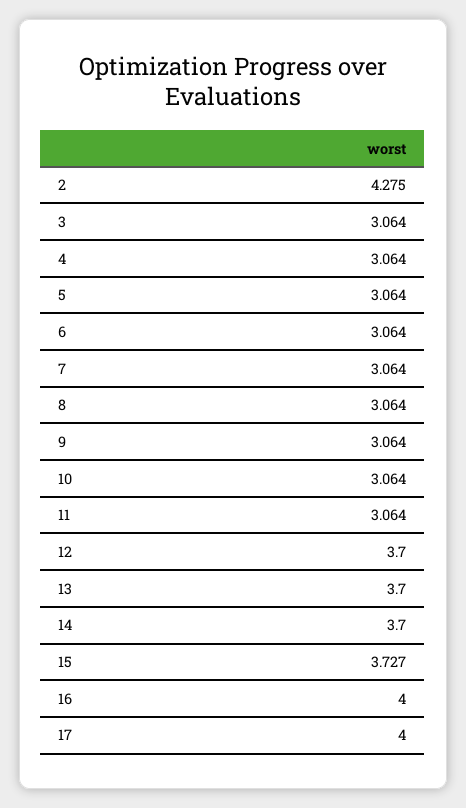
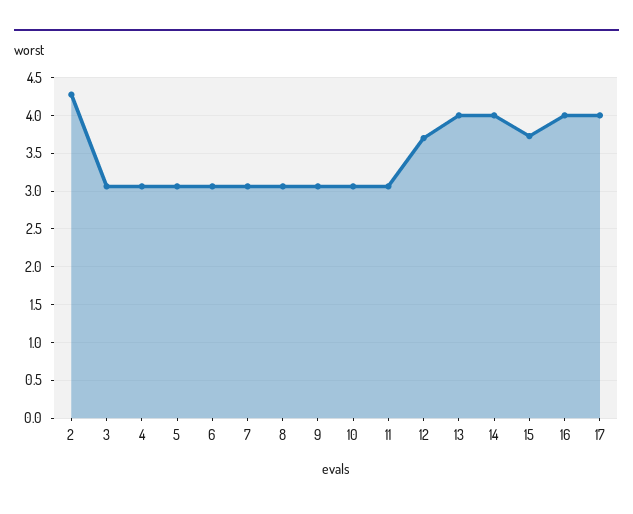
13: 3.7 -> 4
14: 3.7 -> 4

